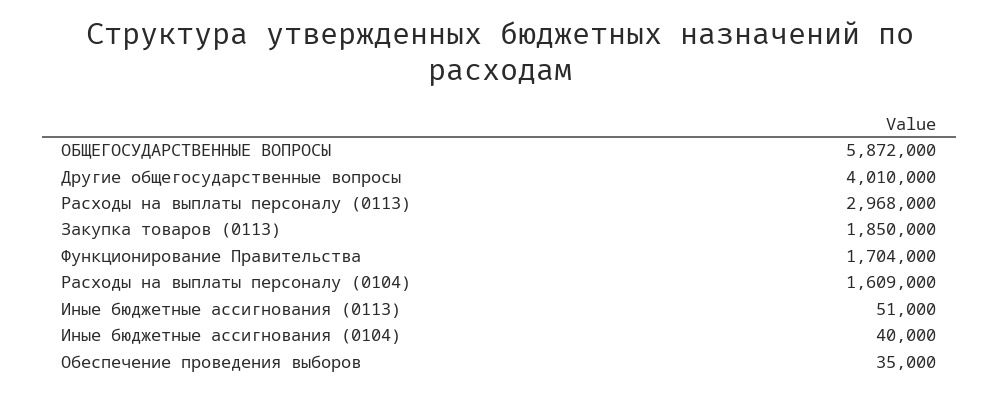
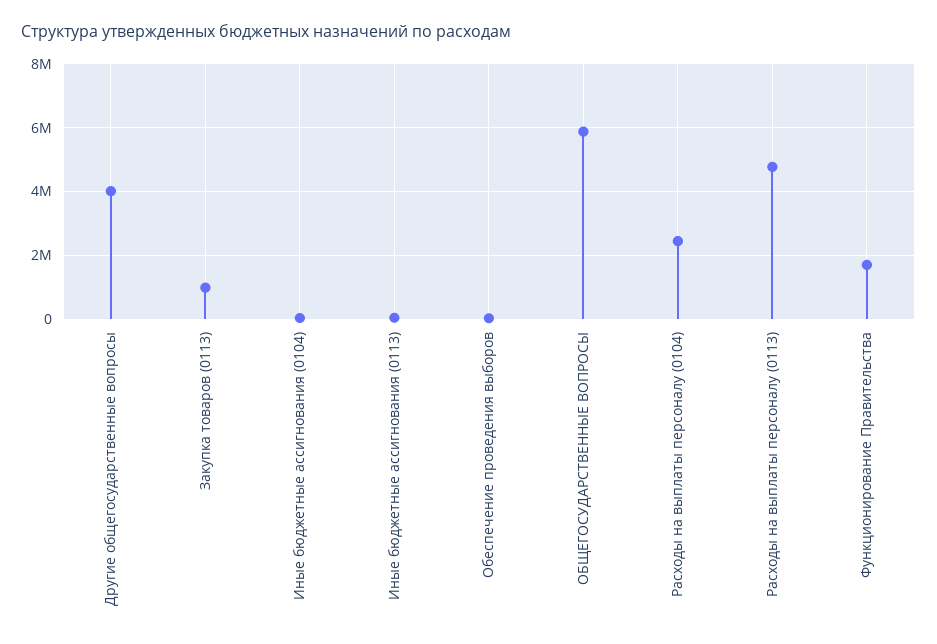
Расходы на выплаты персоналу (0113): 2968000 -> 4800000
Закупка товаров (0113): 1850000 -> 1000000
Расходы на выплаты персоналу (0104): 1609000 -> 2400000

